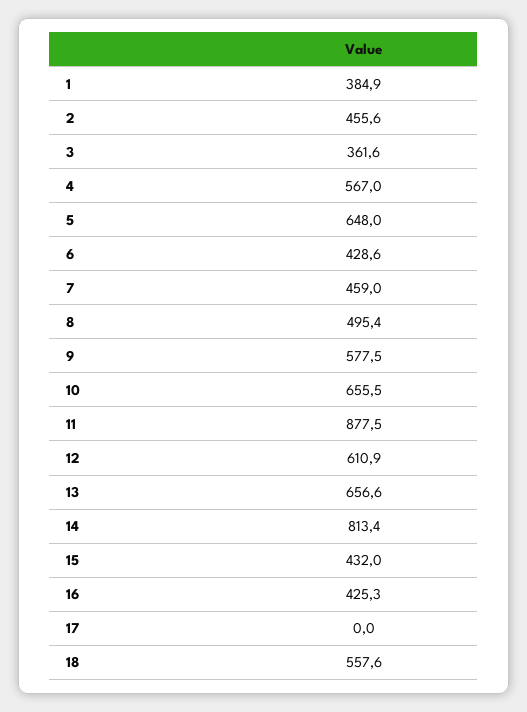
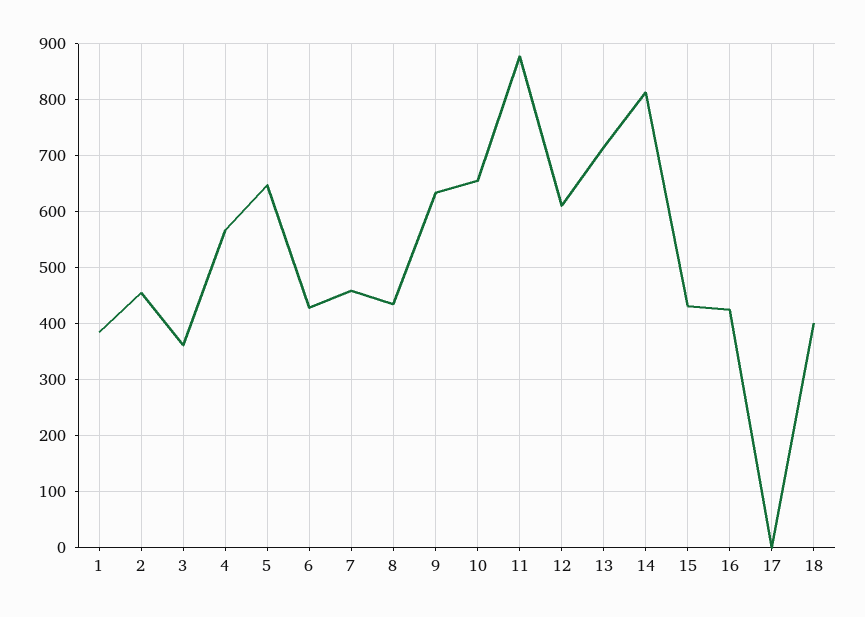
8: 495.4 -> 440
9: 577.5 -> 640
13: 656.6 -> 720
18: 557.6 -> 400

